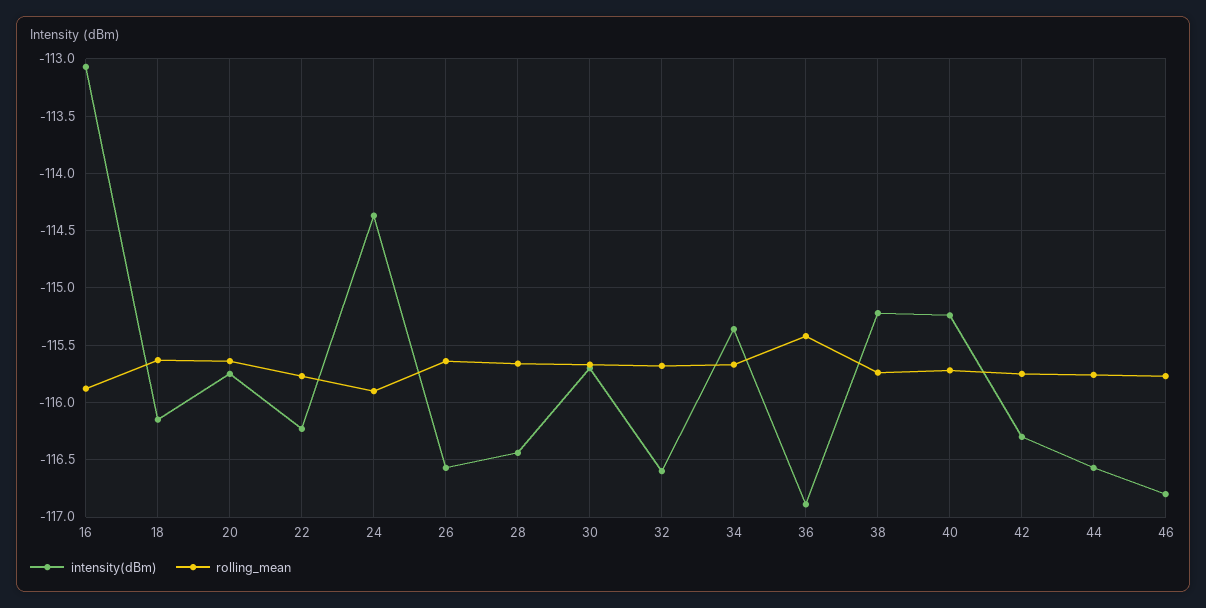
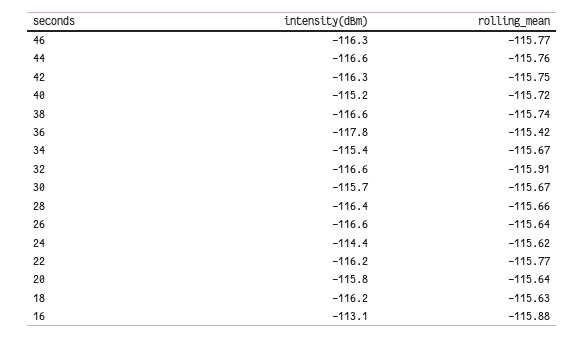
rolling_mean, 24: -115.9 -> -115.62
rolling_mean, 32: -115.7 -> -115.91
intensity(dBm), 36: -116.9 -> -117.8
intensity(dBm), 38: -115.2 -> -116.6
intensity(dBm), 46: -116.8 -> -116.3

